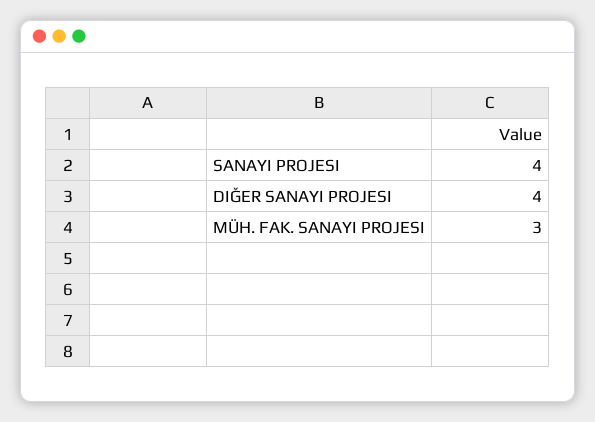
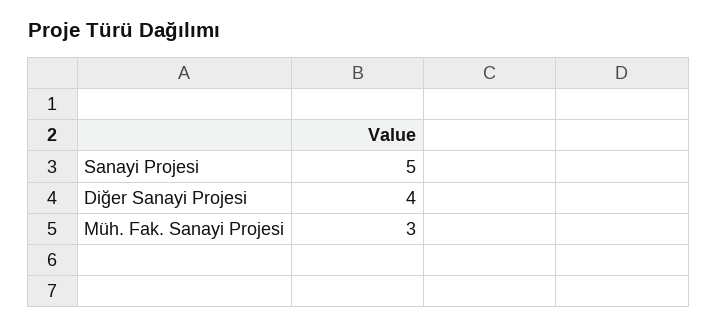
SANAYI PROJESI: 4 -> 5

